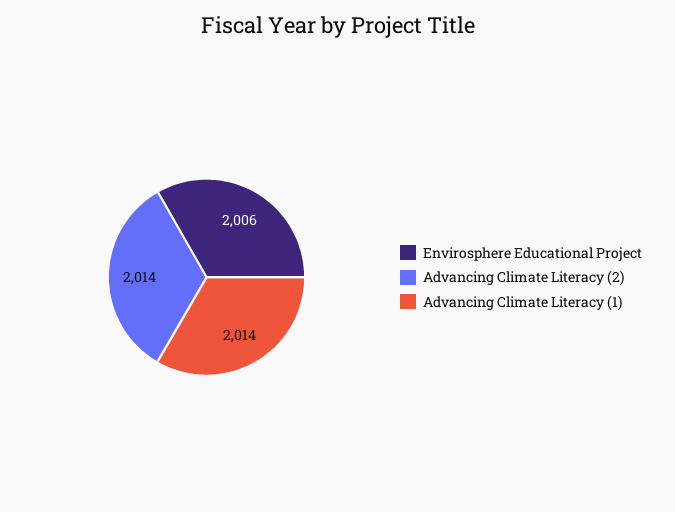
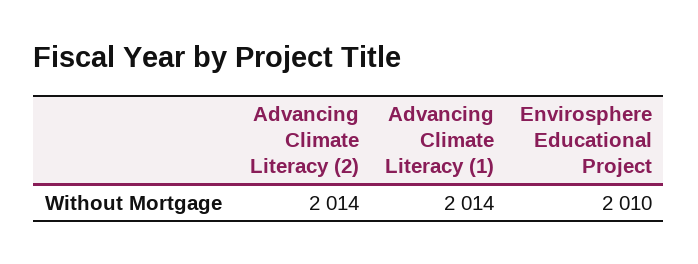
Envirosphere Educational Project: 2006 -> 2010

